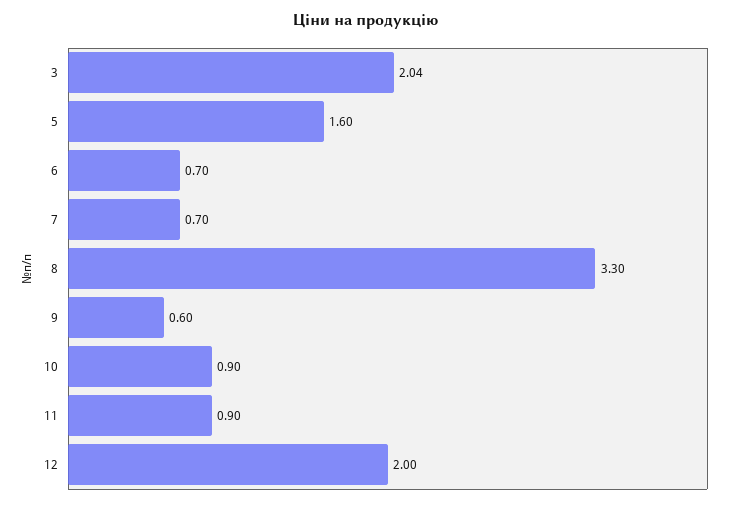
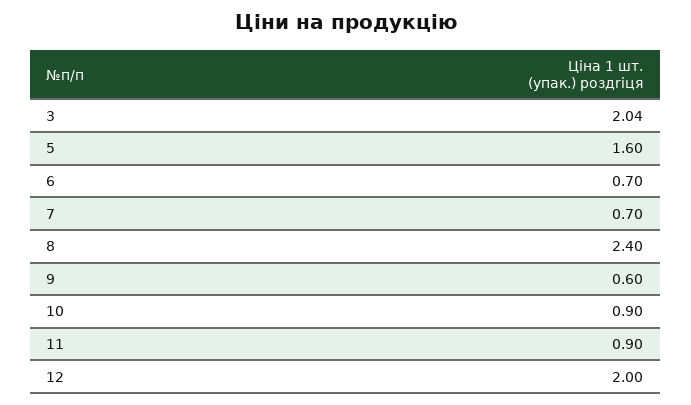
8: 3.3 -> 2.4

